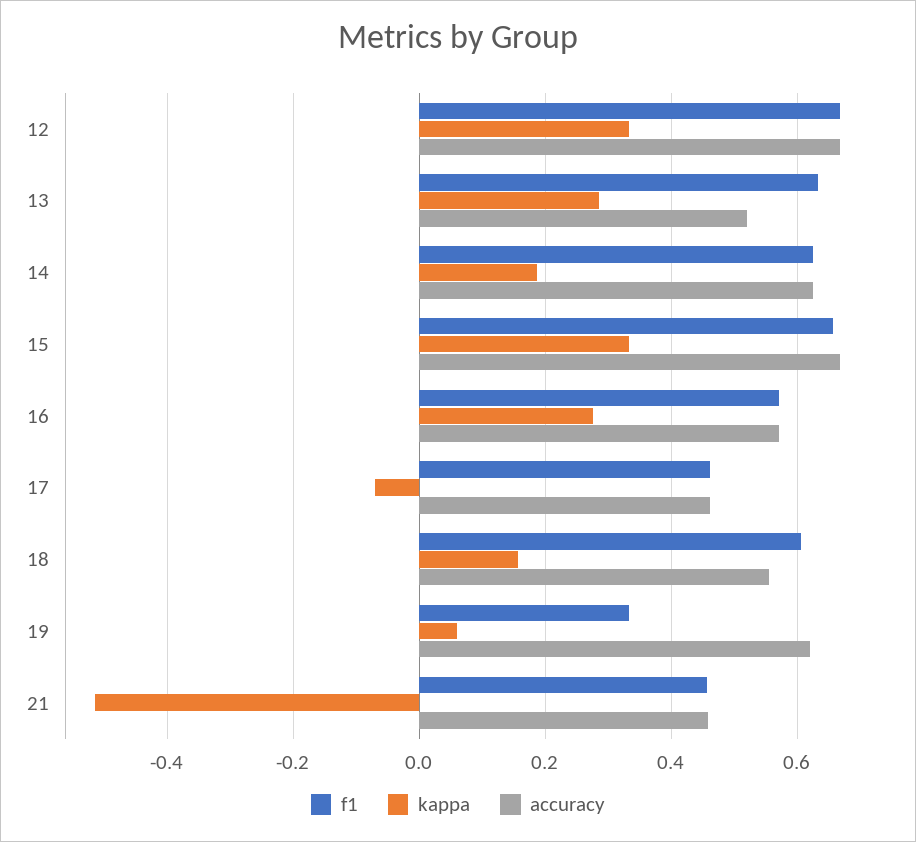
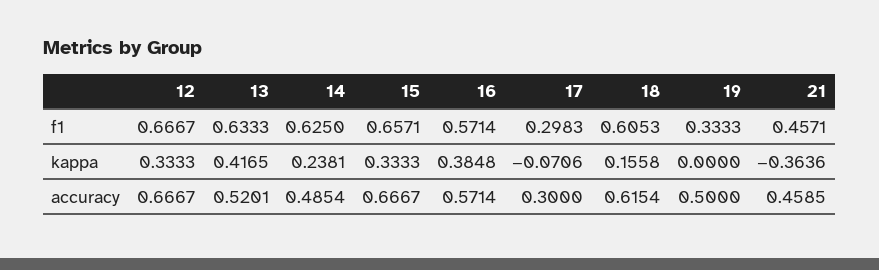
kappa, 13: 0.28 -> 0.4165
kappa, 14: 0.18 -> 0.2381
accuracy, 14: 0.62 -> 0.4854
kappa, 16: 0.28 -> 0.3848
f1, 17: 0.46 -> 0.2983
accuracy, 17: 0.46 -> 0.3
accuracy, 18: 0.56 -> 0.6154
kappa, 19: 0.06 -> 0
accuracy, 19: 0.62 -> 0.5
kappa, 21: -0.52 -> -0.3636

